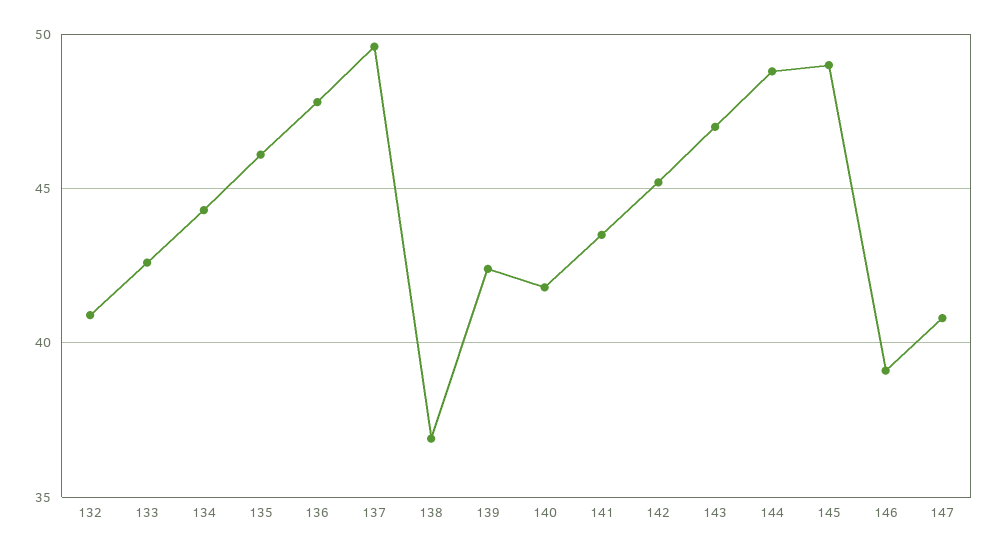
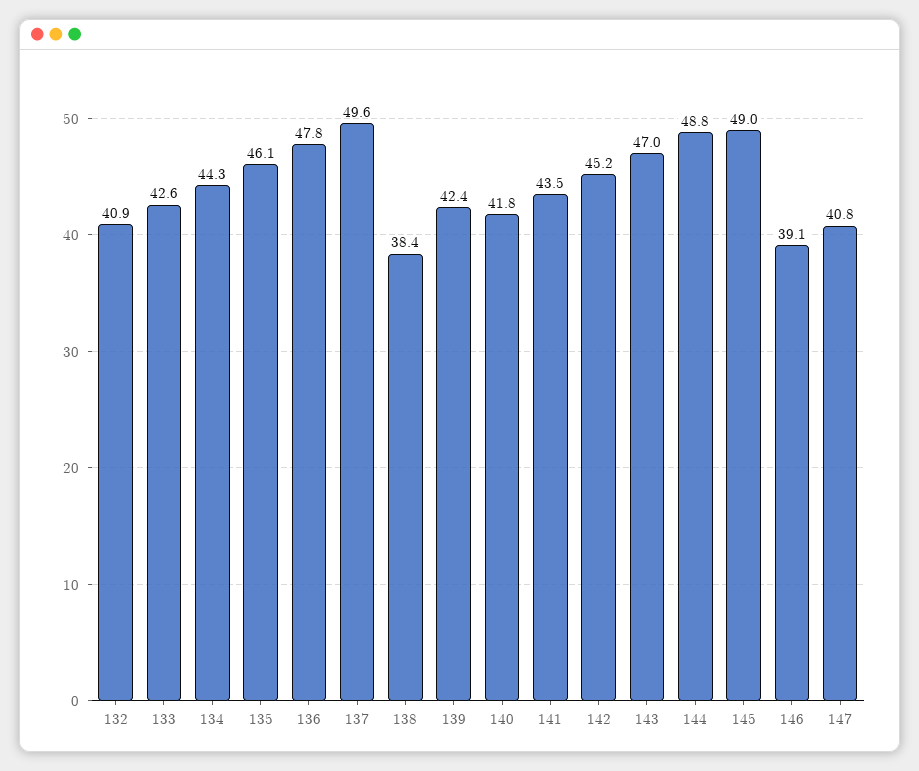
138: 37 -> 38.4

